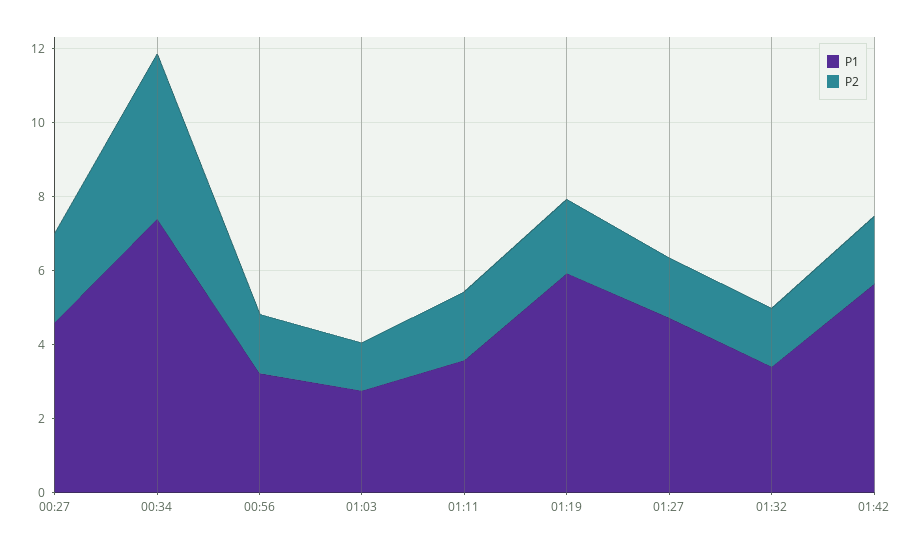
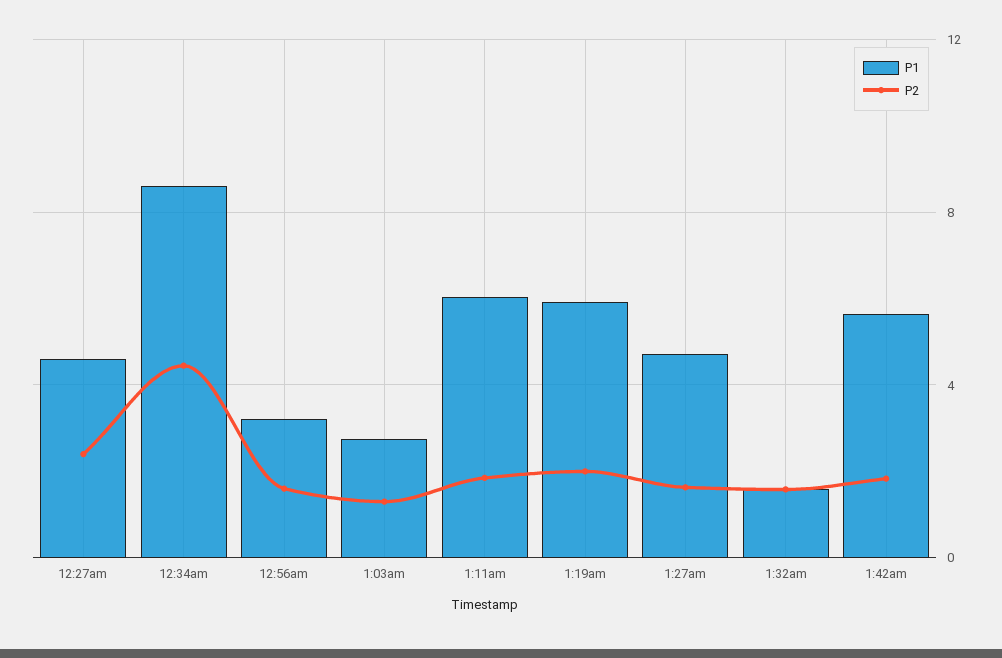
P1, 00:34: 7.5 -> 8.5
P1, 01:11: 3.5 -> 6
P1, 01:32: 3.5 -> 1.5

